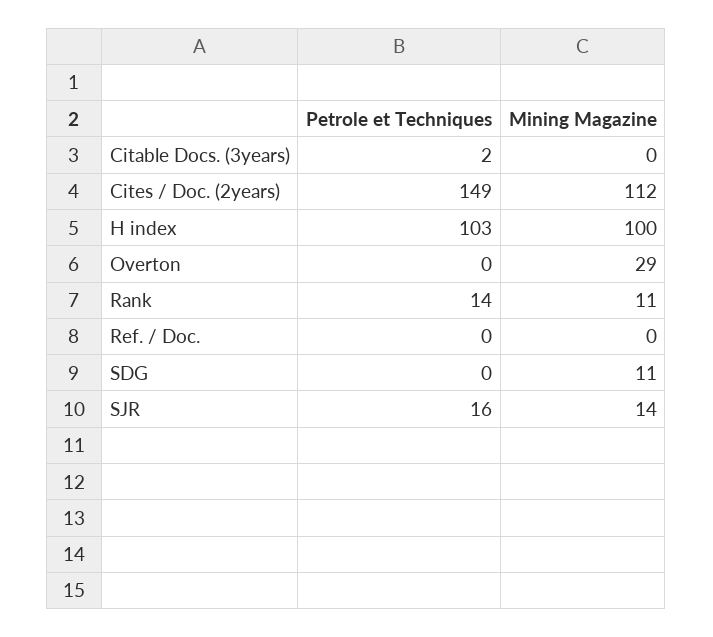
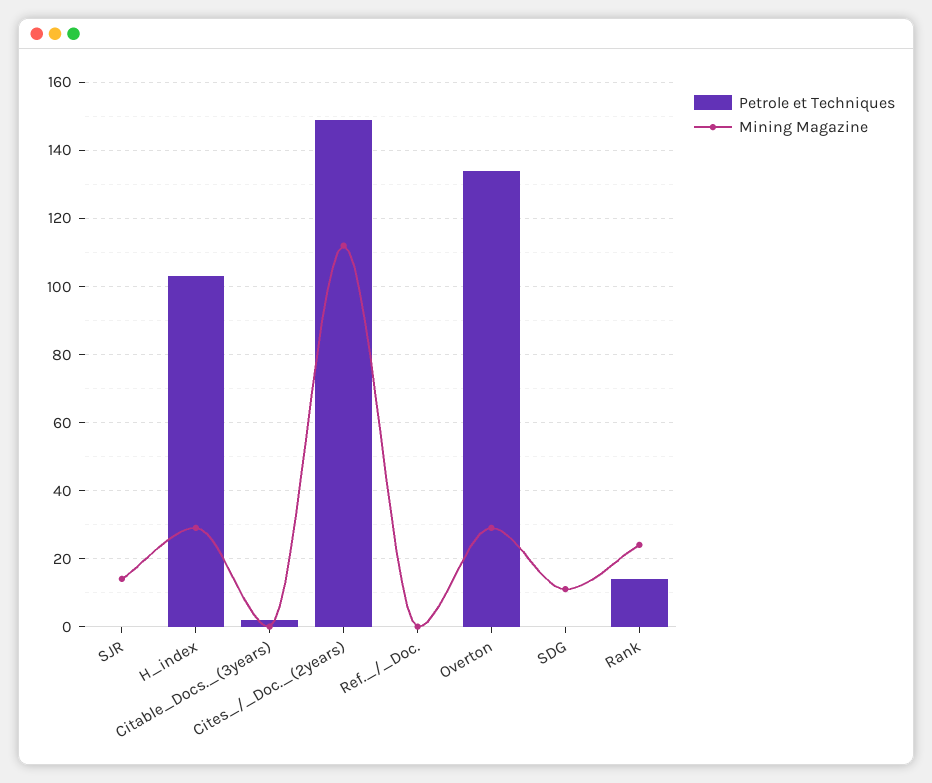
Mining Magazine, H index: 100 -> 30
Petrole et Techniques, Overton: 0 -> 135
Mining Magazine, Rank: 11 -> 25
Petrole et Techniques, SJR: 16 -> 0

